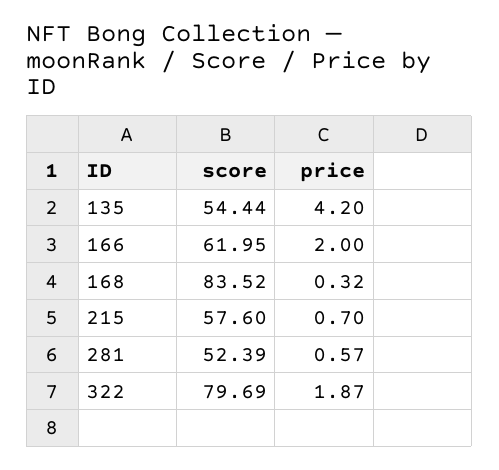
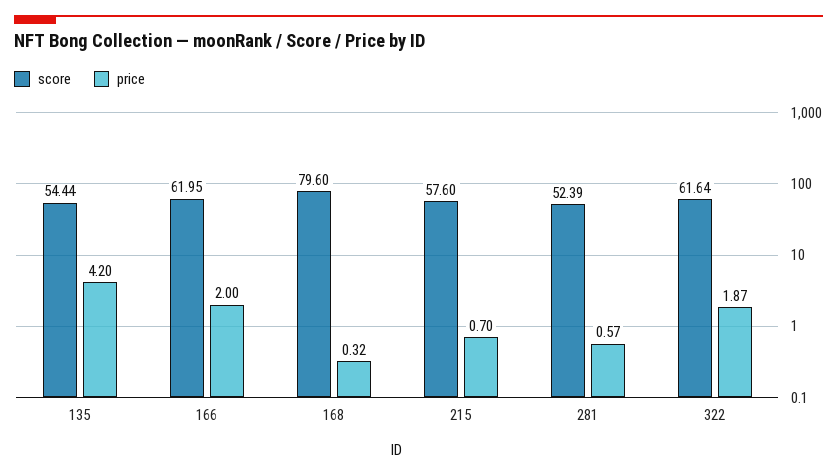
score, 168: 83.52 -> 79.6
score, 322: 79.69 -> 61.64

